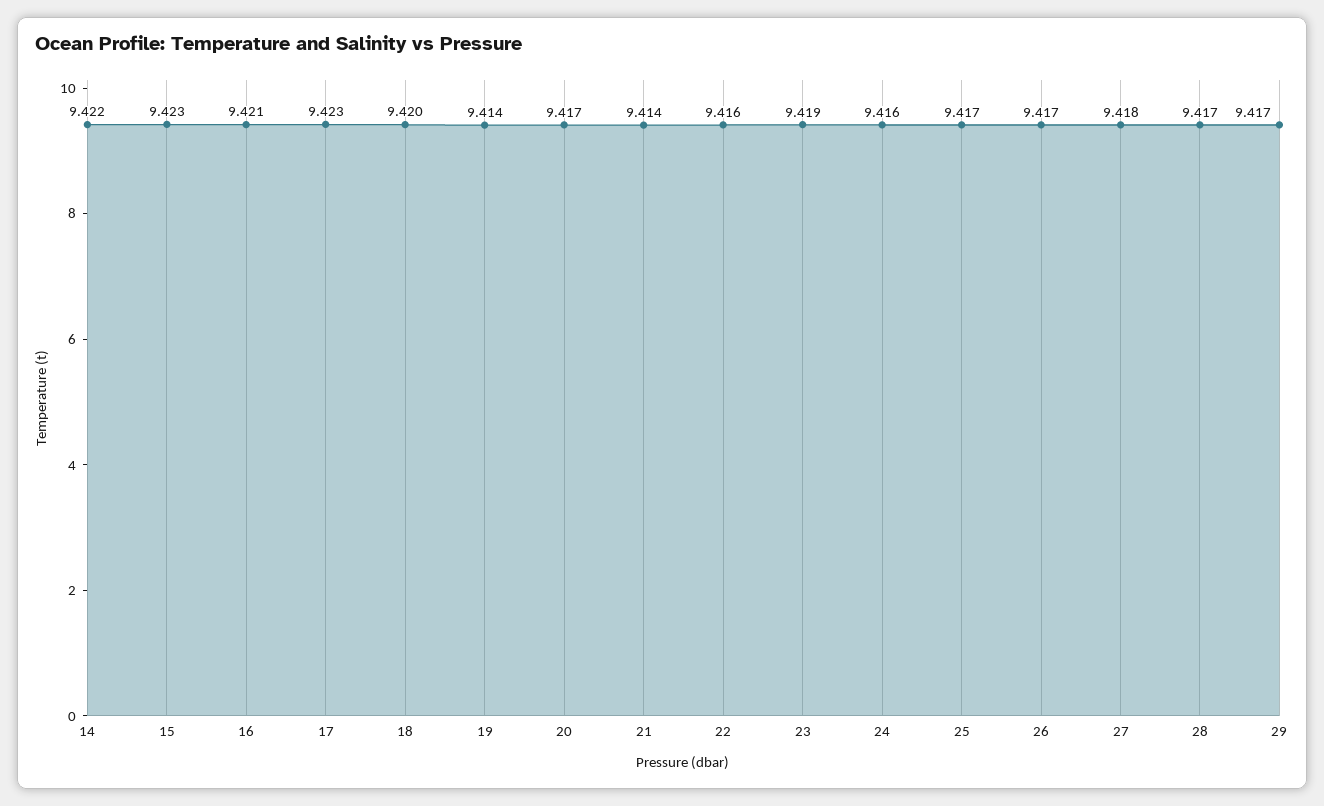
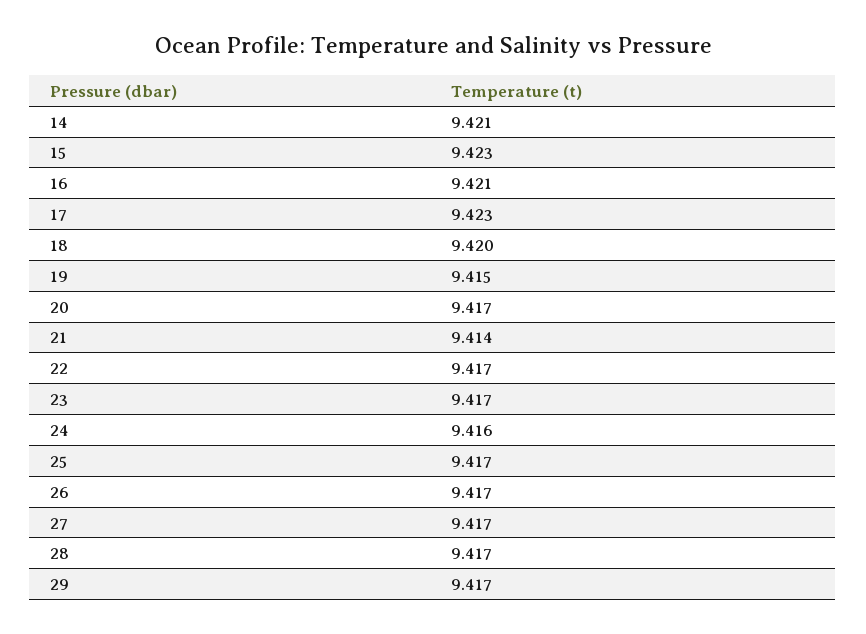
14: 9.422 -> 9.421
19: 9.414 -> 9.415
22: 9.416 -> 9.417
23: 9.419 -> 9.417
27: 9.418 -> 9.417

